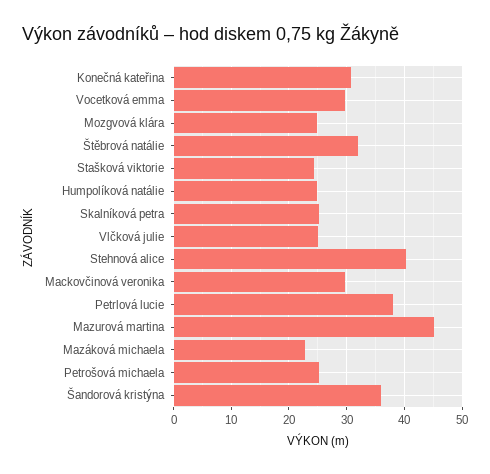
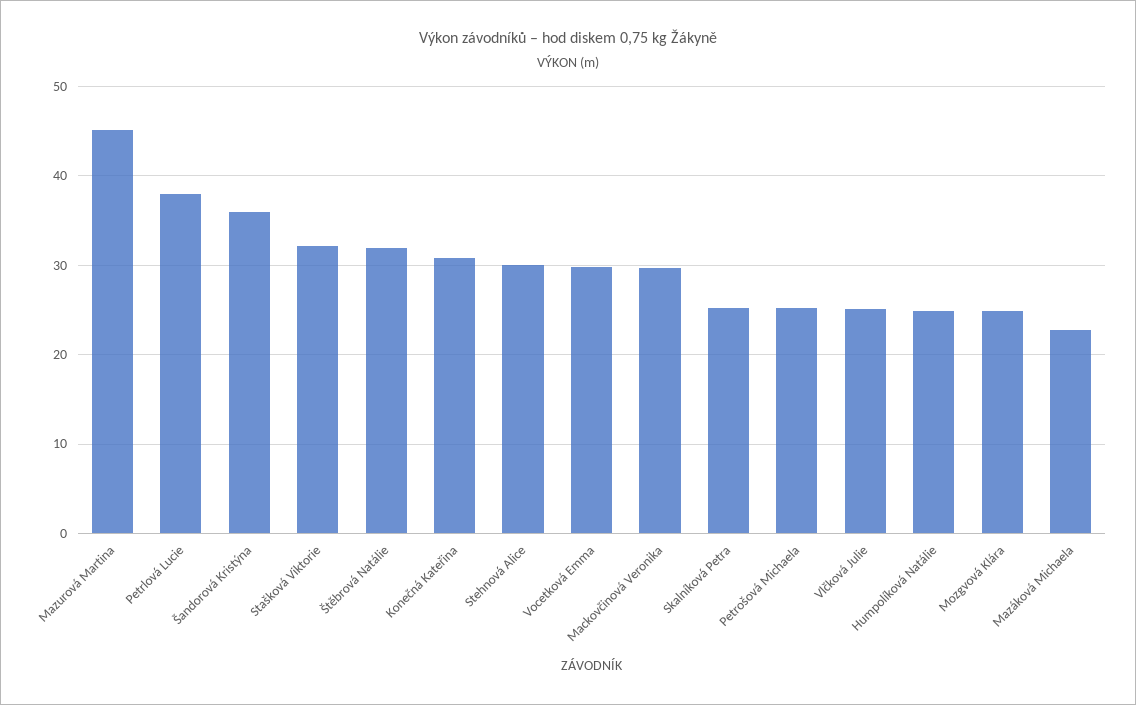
Stašková viktorie: 24 -> 32
Stehnová alice: 40 -> 30

